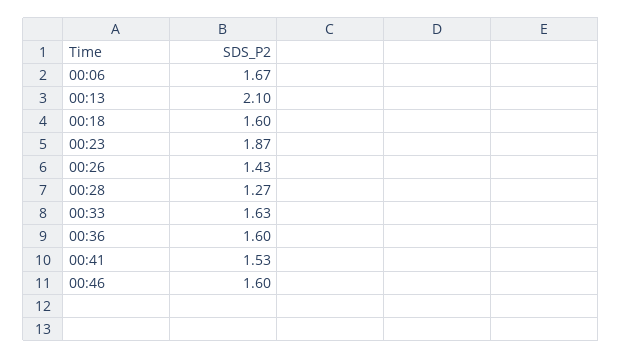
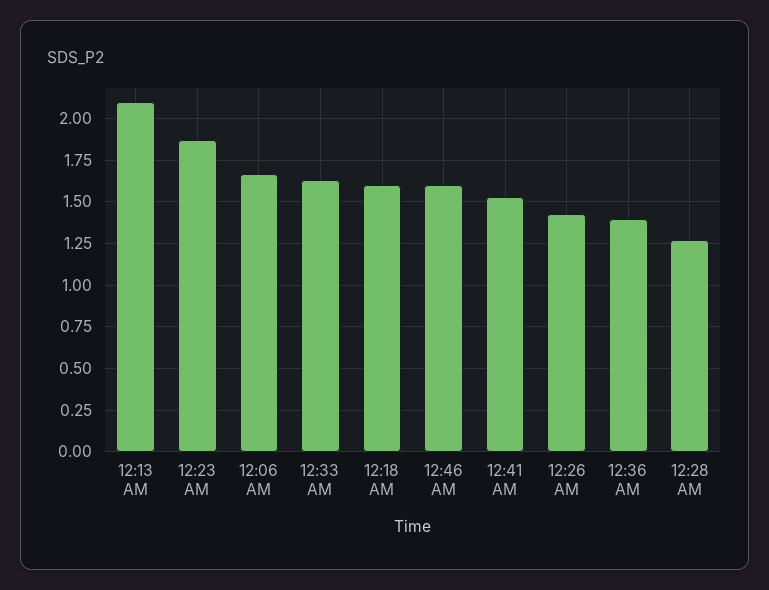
00:36: 1.6 -> 1.4

